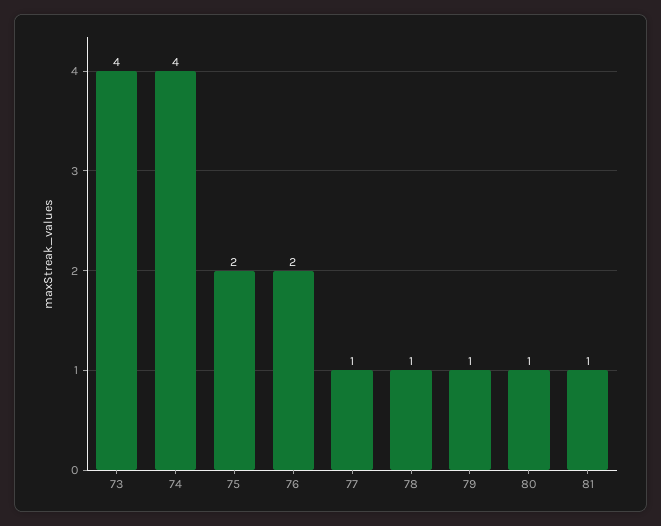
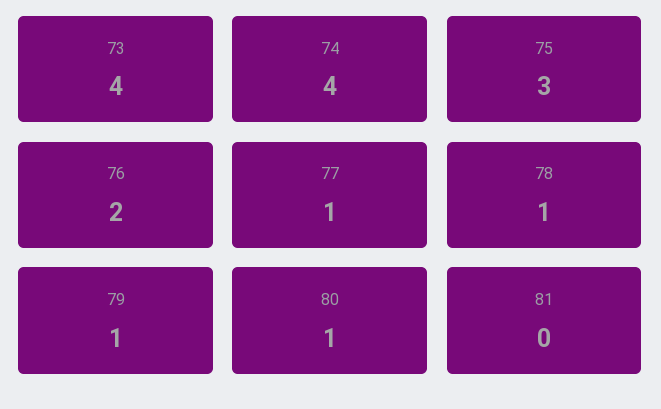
75: 2 -> 3
81: 1 -> 0

